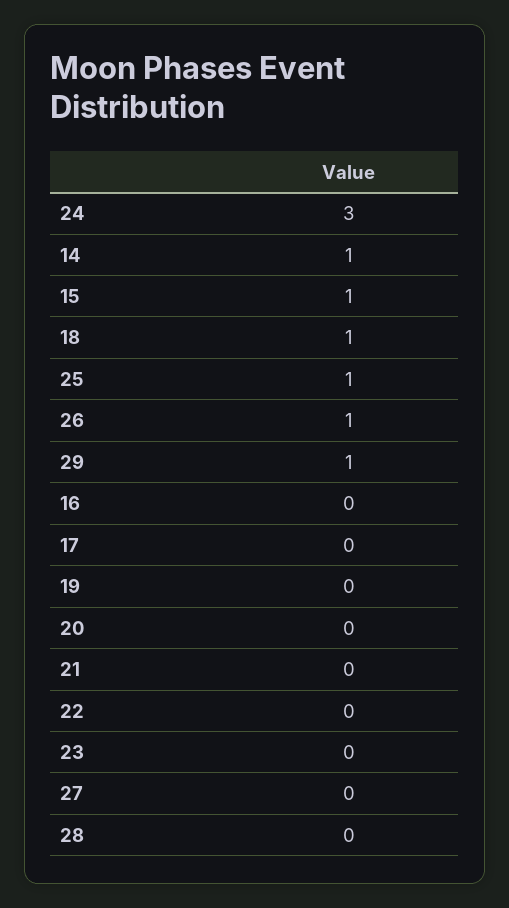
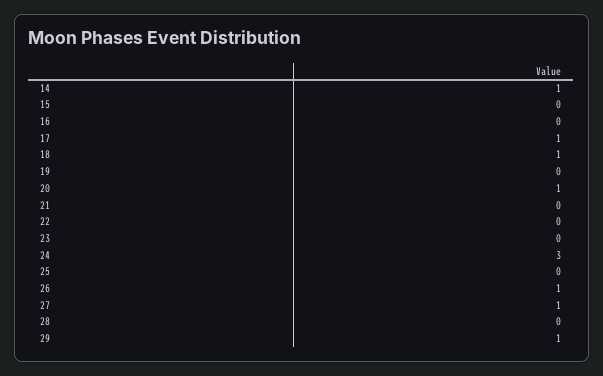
15: 1 -> 0
25: 1 -> 0
17: 0 -> 1
20: 0 -> 1
27: 0 -> 1

